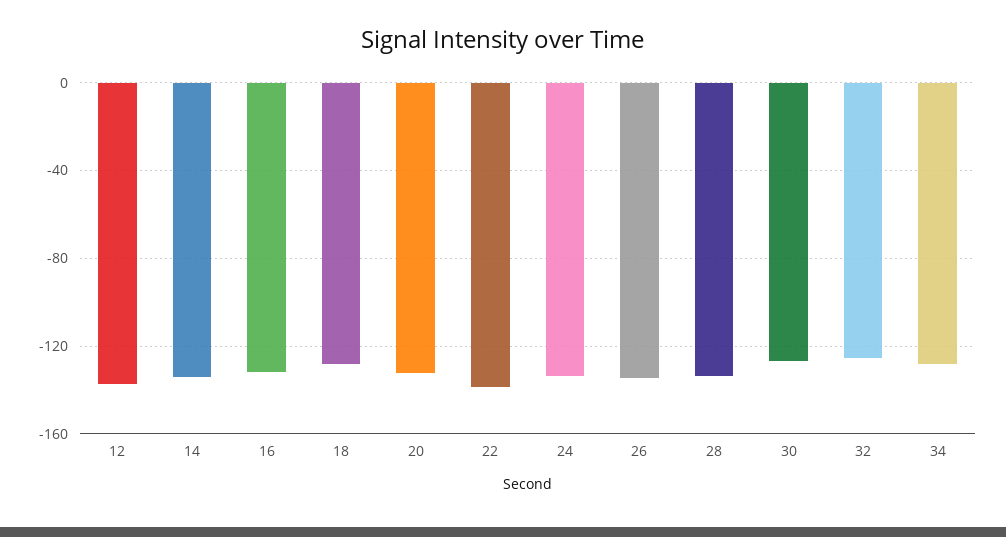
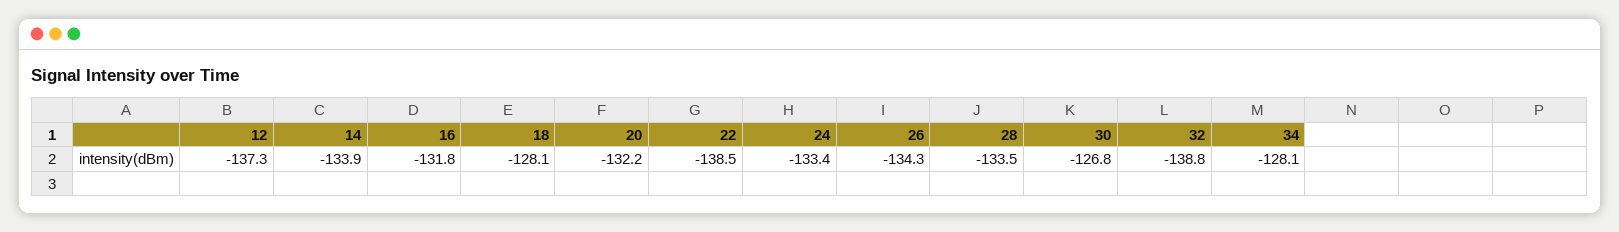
32: -125 -> -138.8

